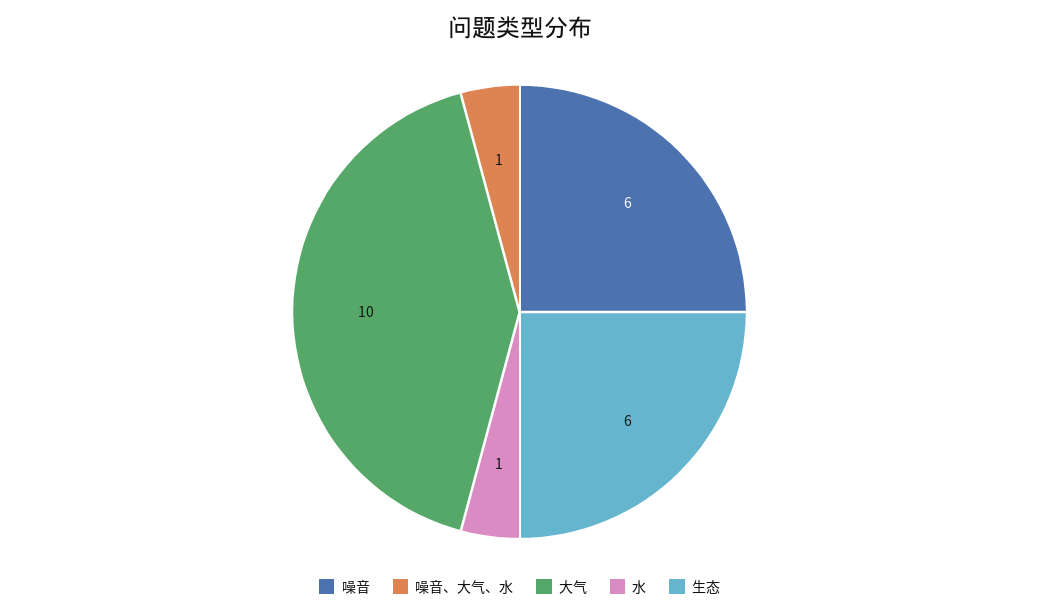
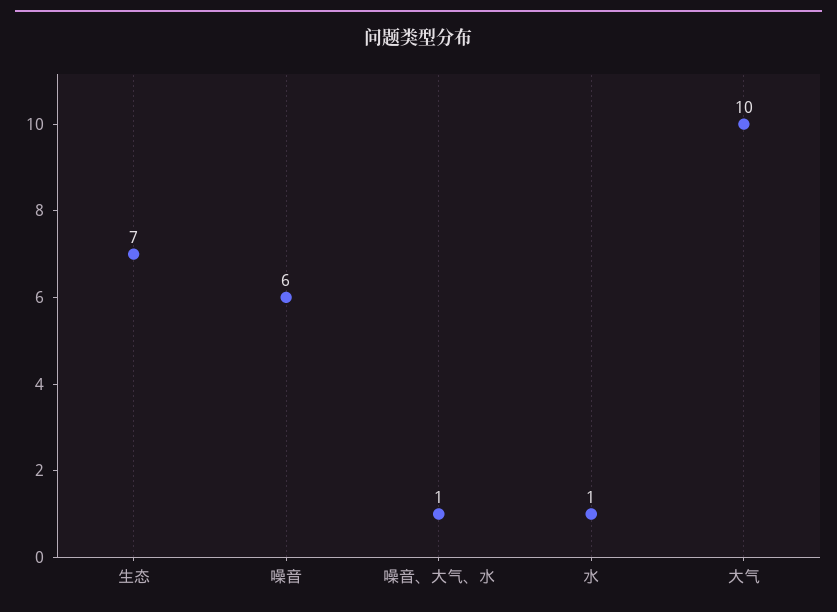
生态: 6 -> 7

